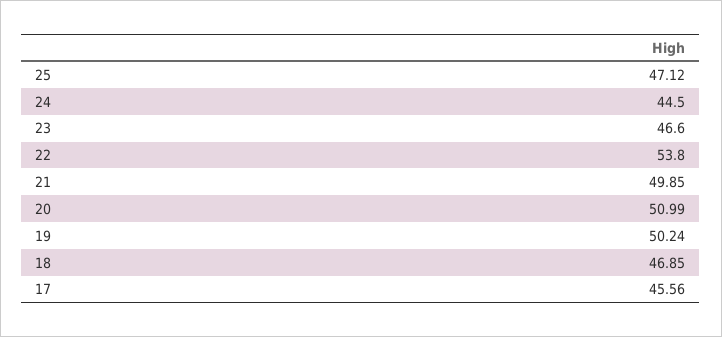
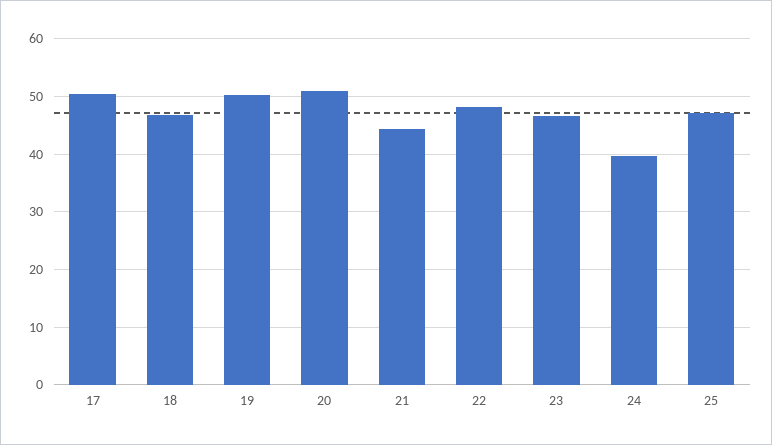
24: 44.5 -> 40
22: 53.8 -> 48
21: 49.85 -> 44
17: 45.56 -> 50

